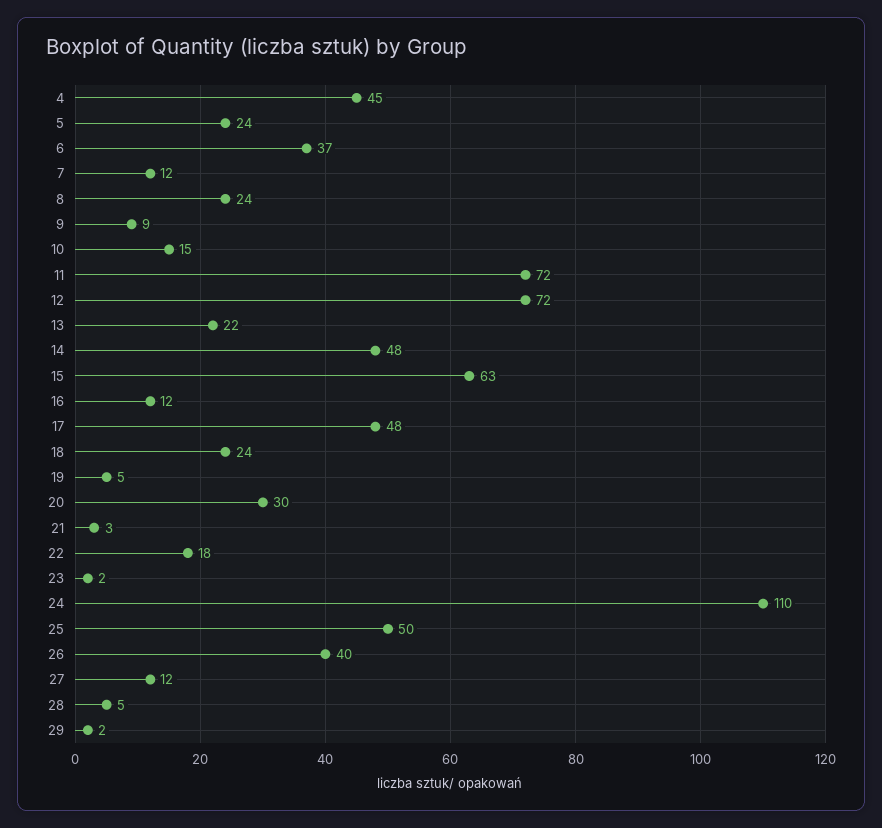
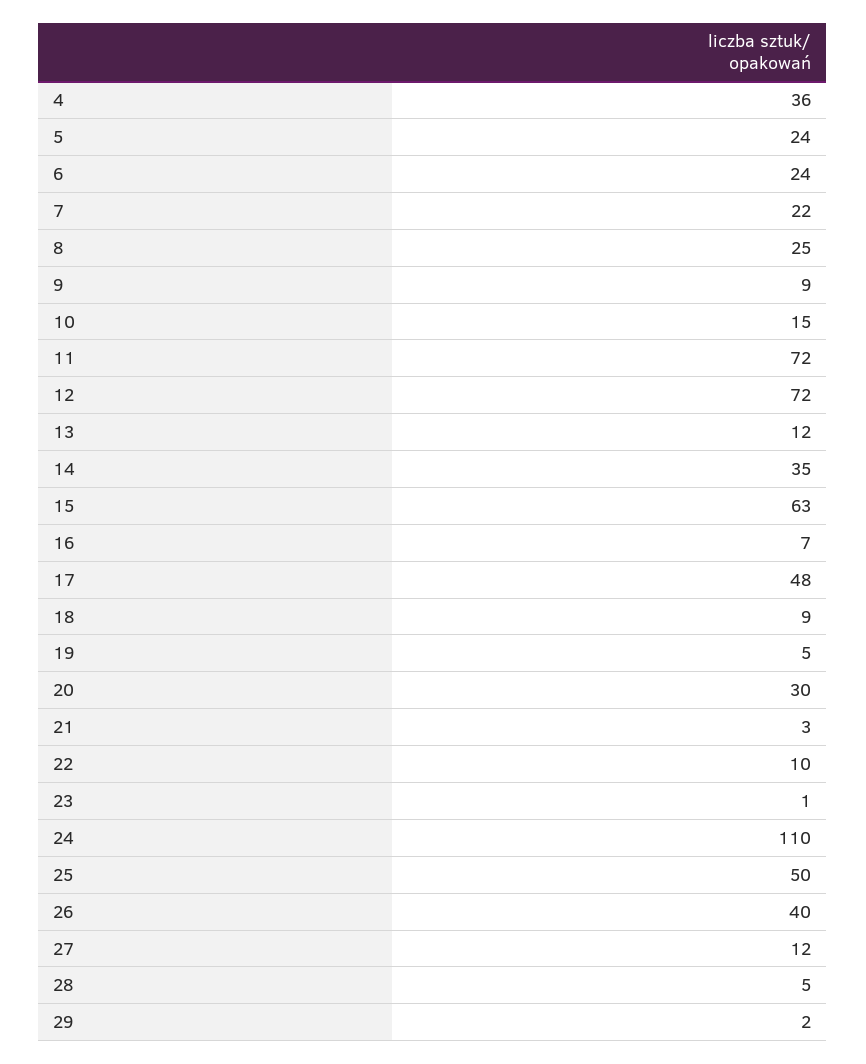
4: 45 -> 36
6: 37 -> 24
7: 12 -> 22
8: 24 -> 25
13: 22 -> 12
14: 48 -> 35
16: 12 -> 7
18: 24 -> 9
22: 18 -> 10
23: 2 -> 1

